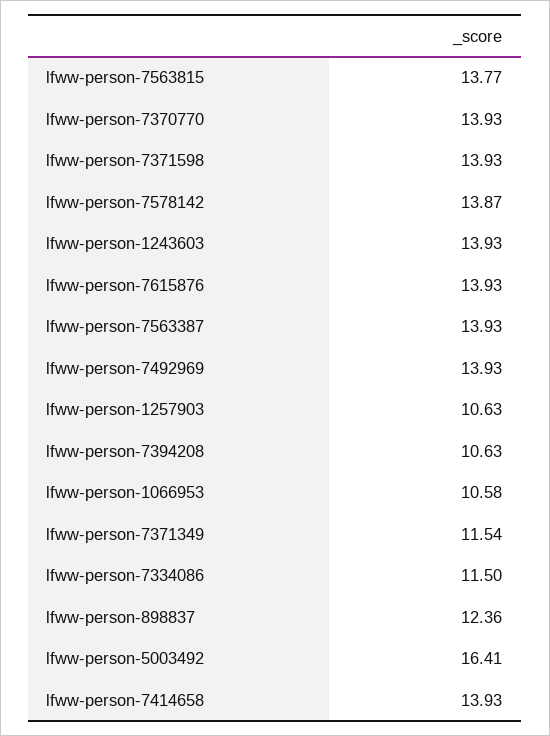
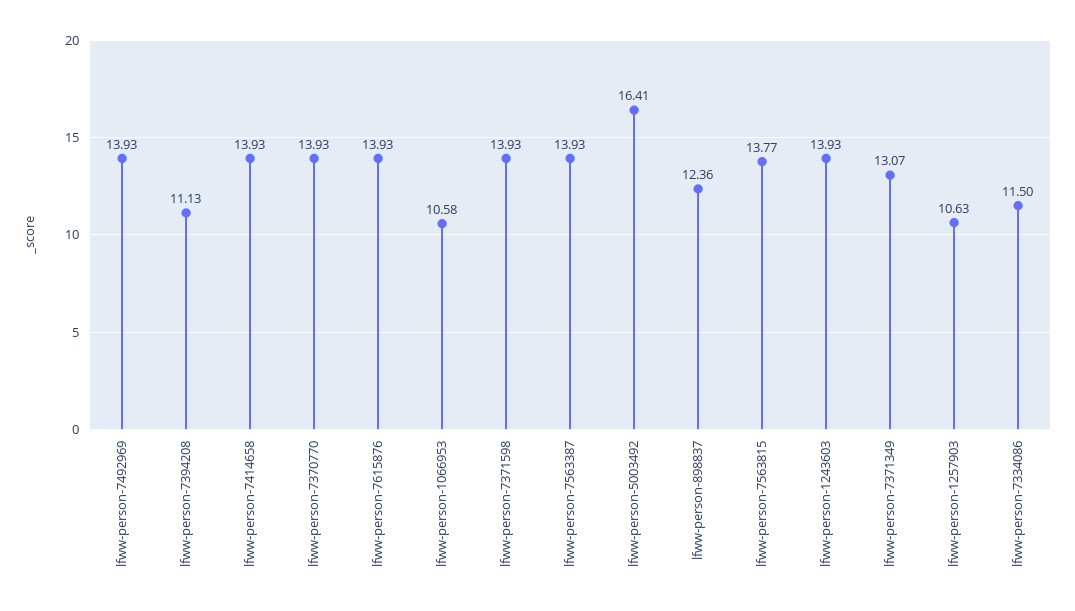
lfww-person-7578142: 13.87 -> none
lfww-person-7394208: 10.63 -> 11.13
lfww-person-7371349: 11.54 -> 13.07

